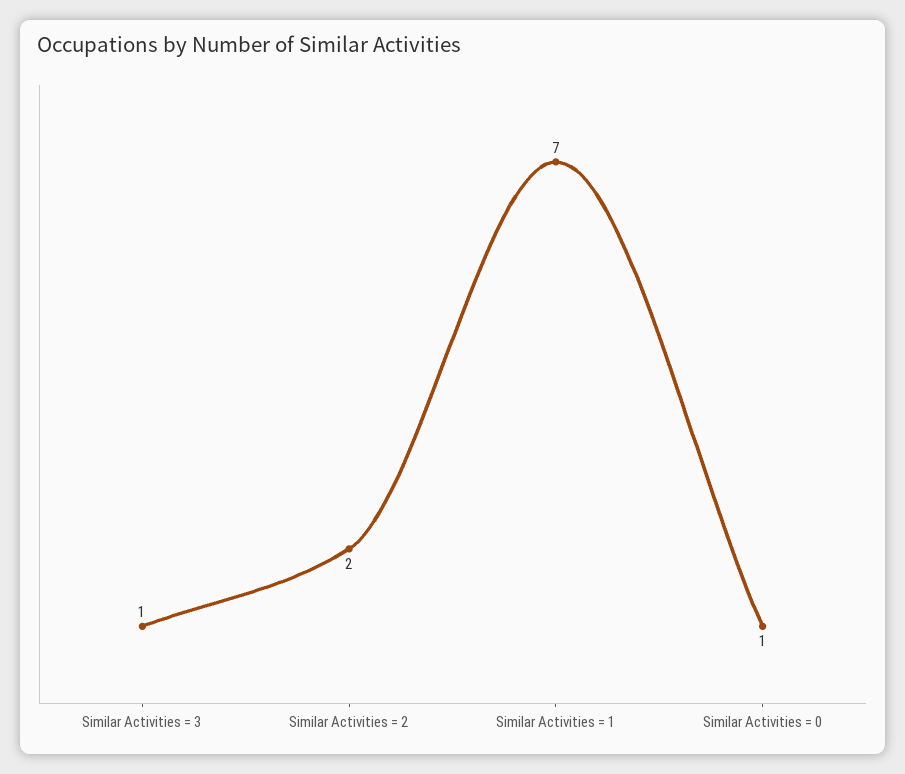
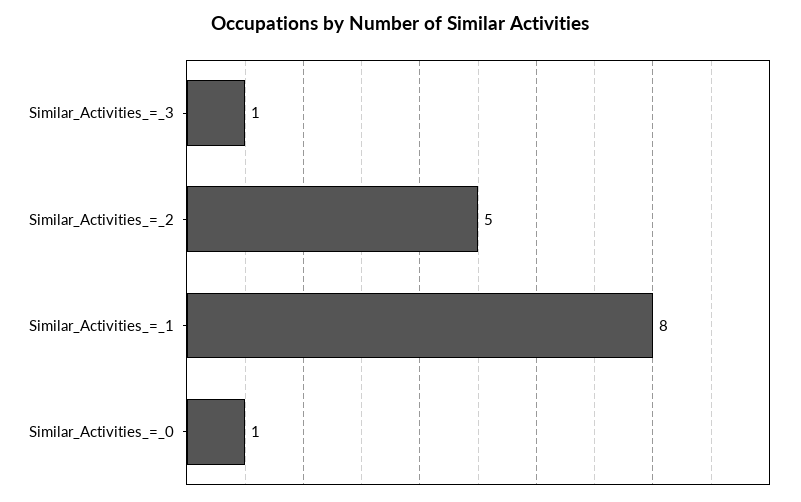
Similar Activities = 2: 2 -> 5
Similar Activities = 1: 7 -> 8

